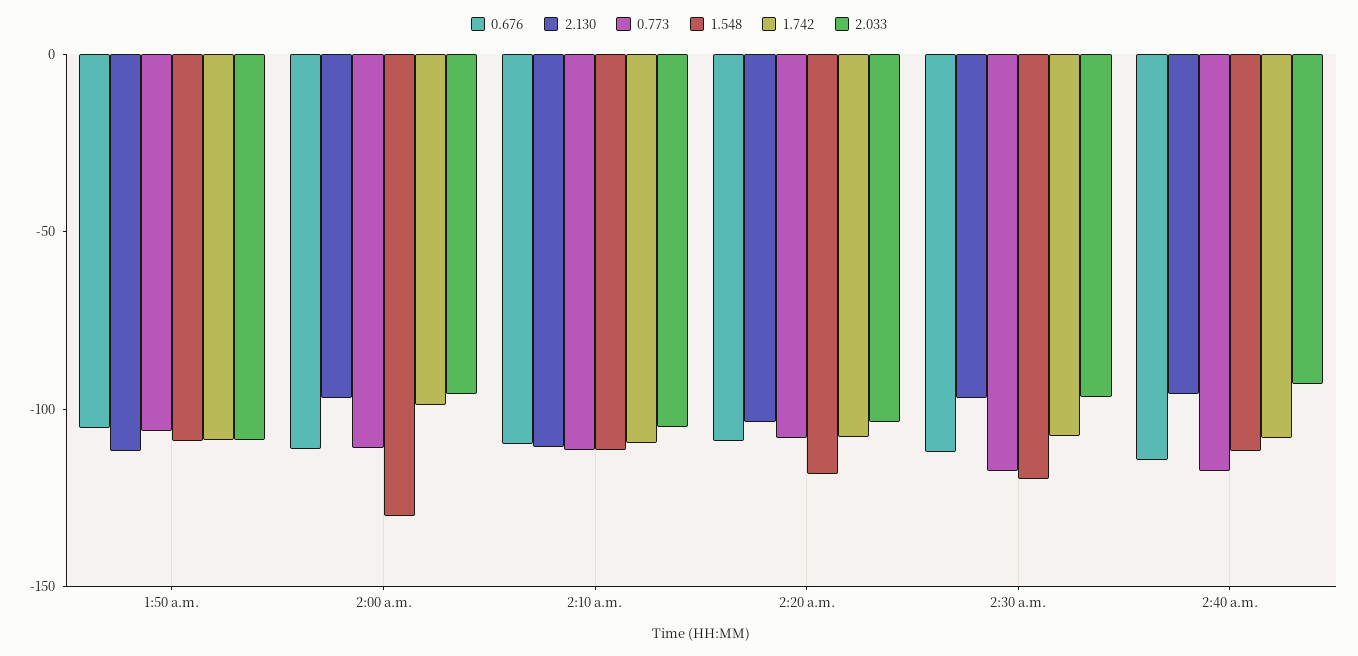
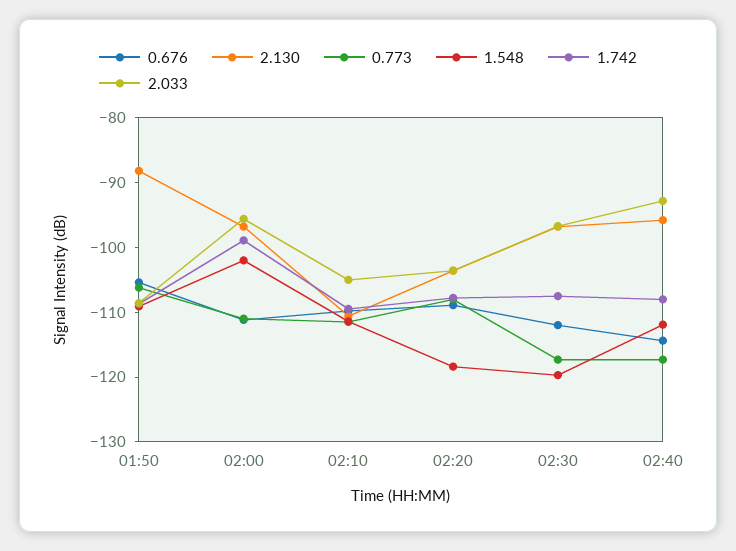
2.130, 1:50 a.m.: -110 -> -88
1.548, 2:00 a.m.: -130 -> -102

